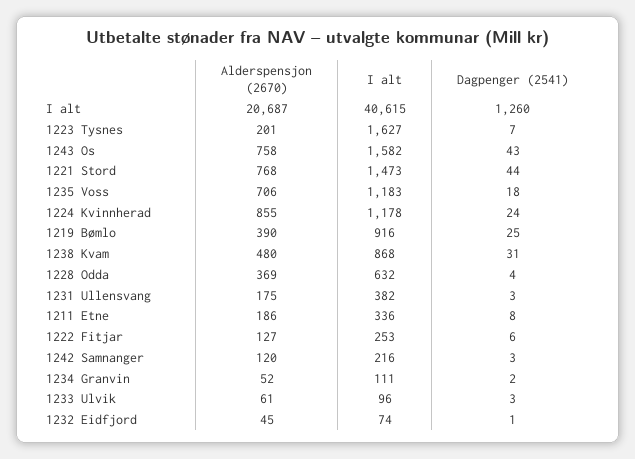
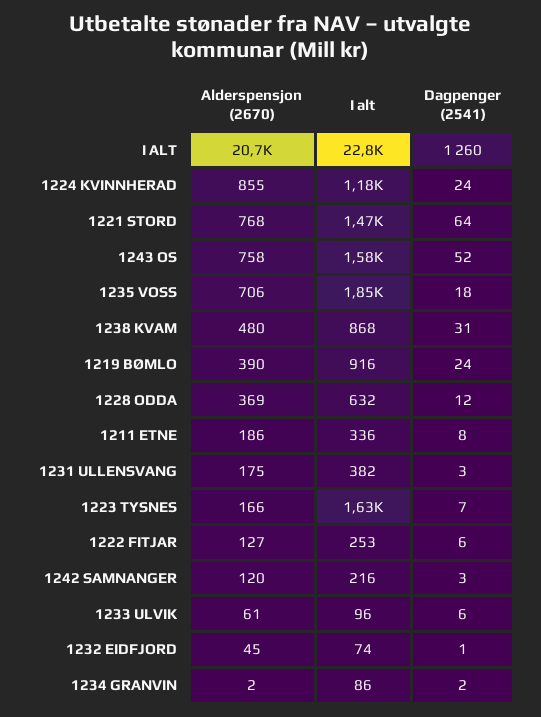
I alt, I alt: 40615 -> 22800
Alderspensjon (2670), 1223 Tysnes: 201 -> 166
Dagpenger (2541), 1243 Os: 43 -> 52
Dagpenger (2541), 1221 Stord: 44 -> 64
I alt, 1235 Voss: 1183 -> 1850
Dagpenger (2541), 1219 Bømlo: 25 -> 24
Dagpenger (2541), 1228 Odda: 4 -> 12
Alderspensjon (2670), 1234 Granvin: 52 -> 2
I alt, 1234 Granvin: 111 -> 86
Dagpenger (2541), 1233 Ulvik: 3 -> 6

